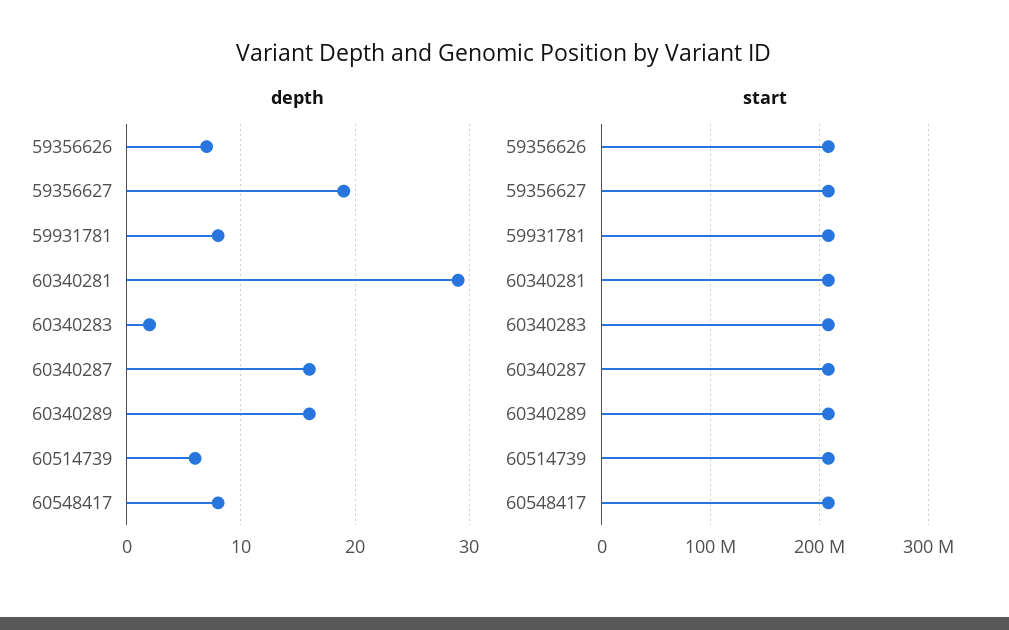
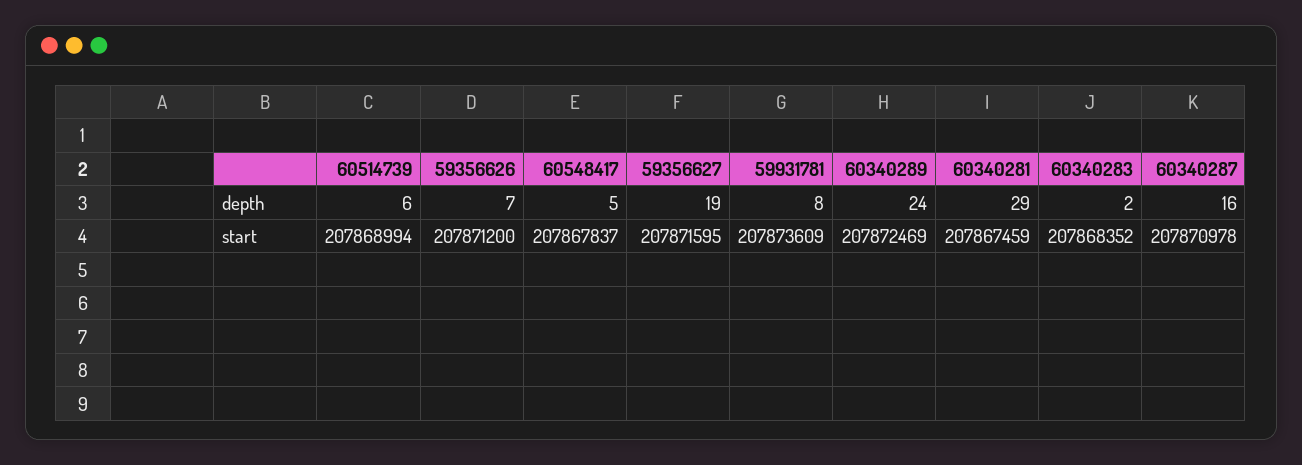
depth, 60340289: 16 -> 24
depth, 60548417: 8 -> 5

